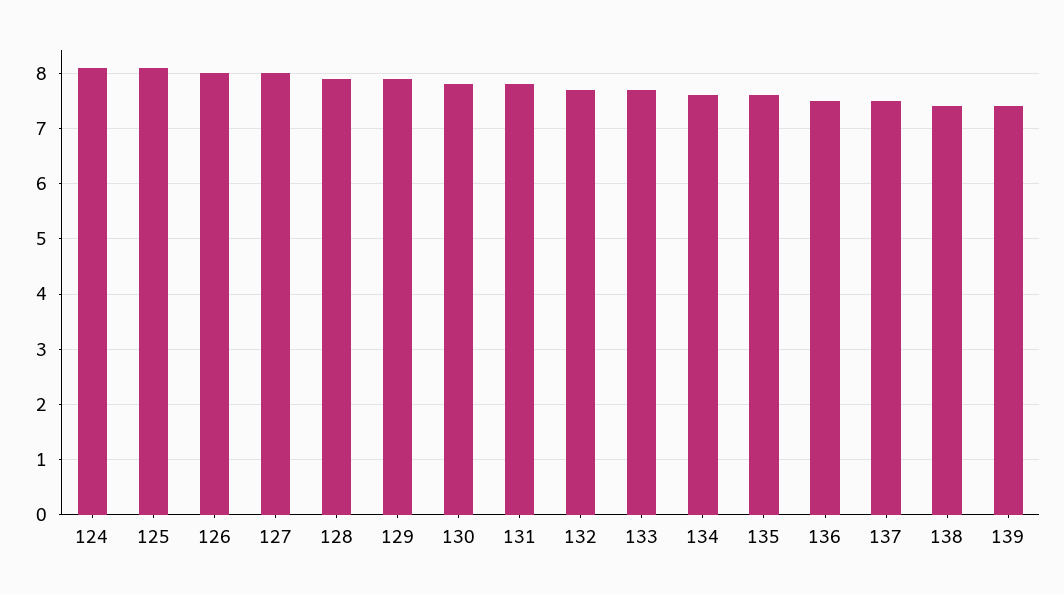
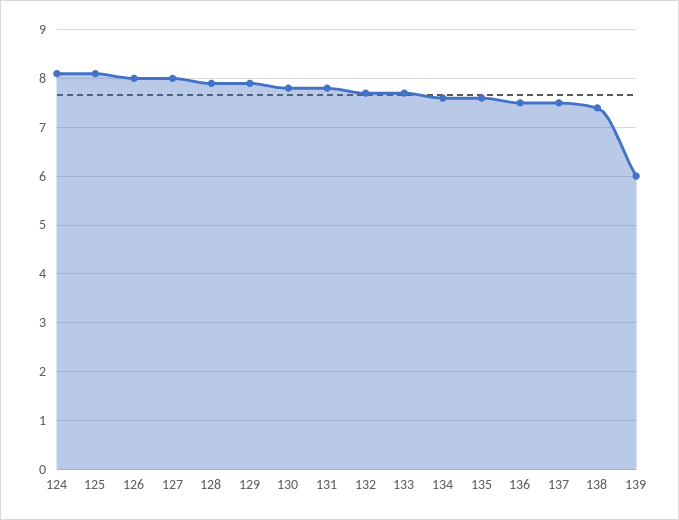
139: 7.5 -> 6

